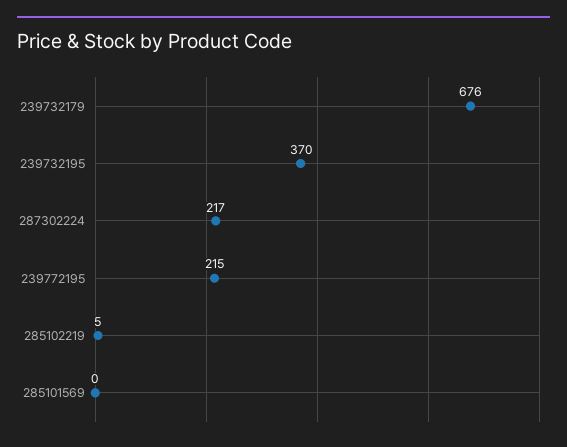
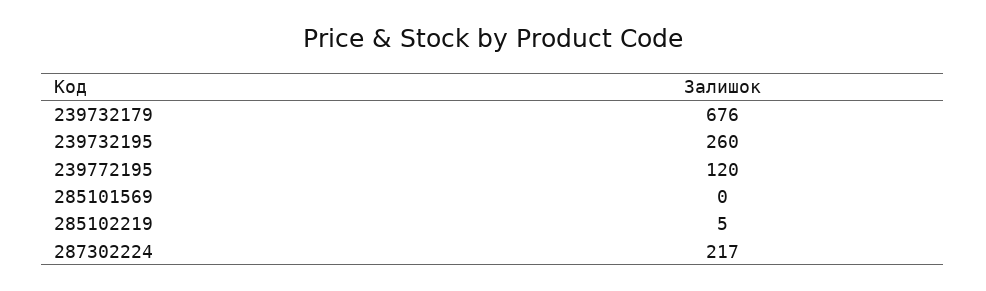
239732195: 370 -> 260
239772195: 215 -> 120

